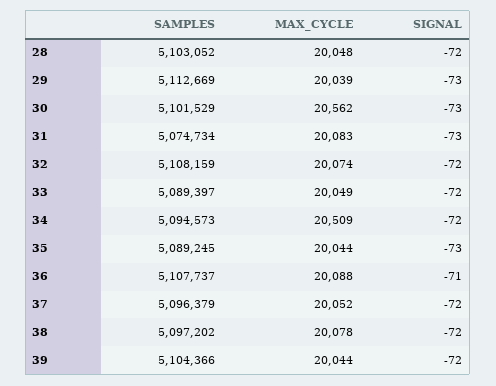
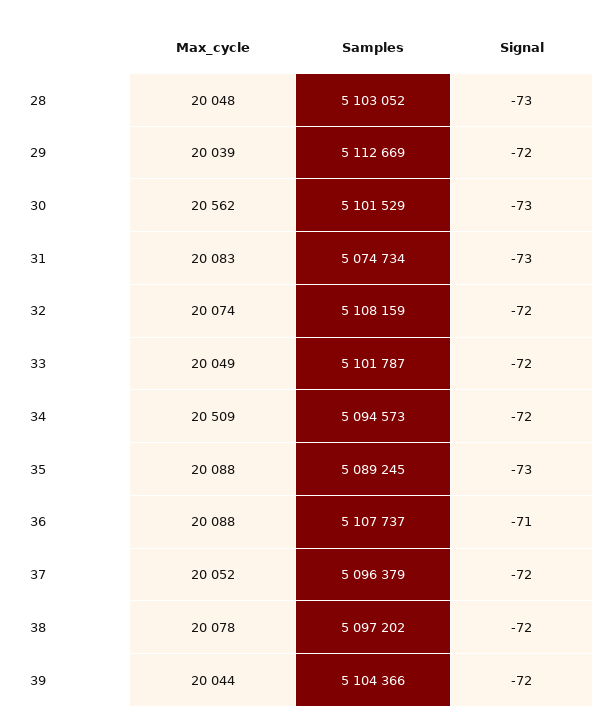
SIGNAL, 28: -72 -> -73
SIGNAL, 29: -73 -> -72
SAMPLES, 33: 5089397 -> 5101787
MAX_CYCLE, 35: 20044 -> 20088

